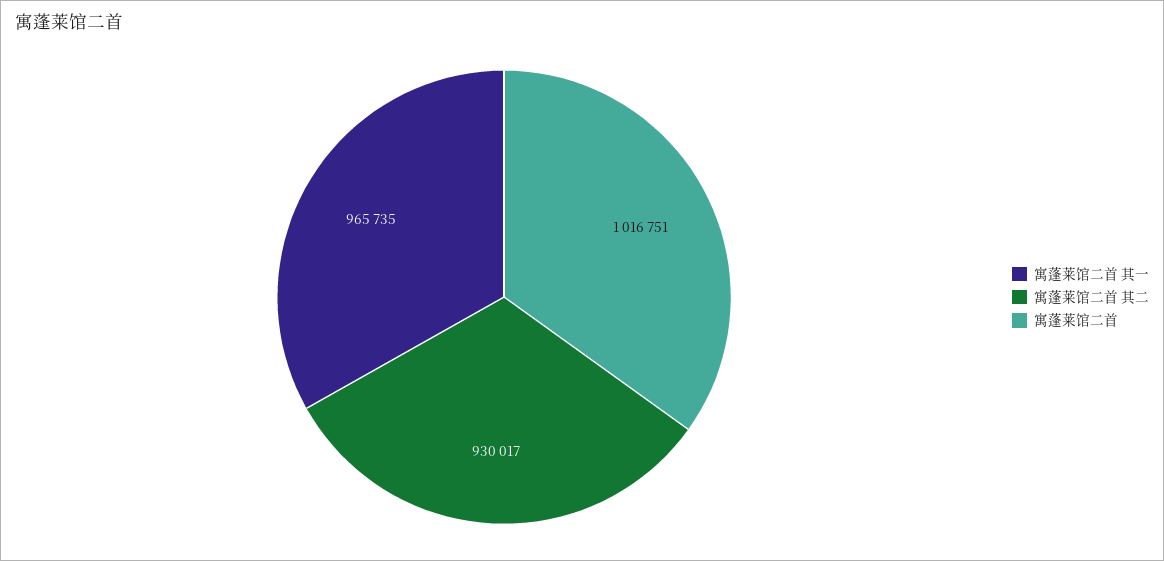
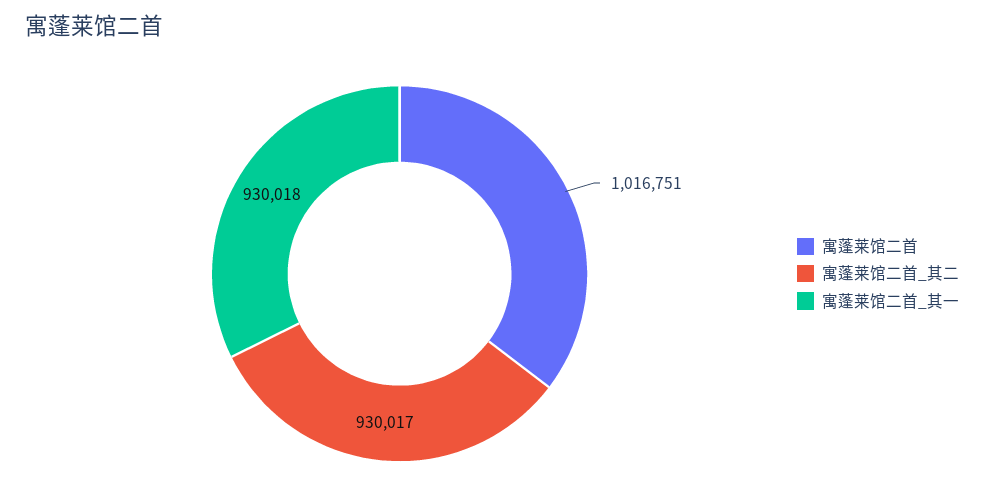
寓蓬莱馆二首 其一: 965735 -> 930018

